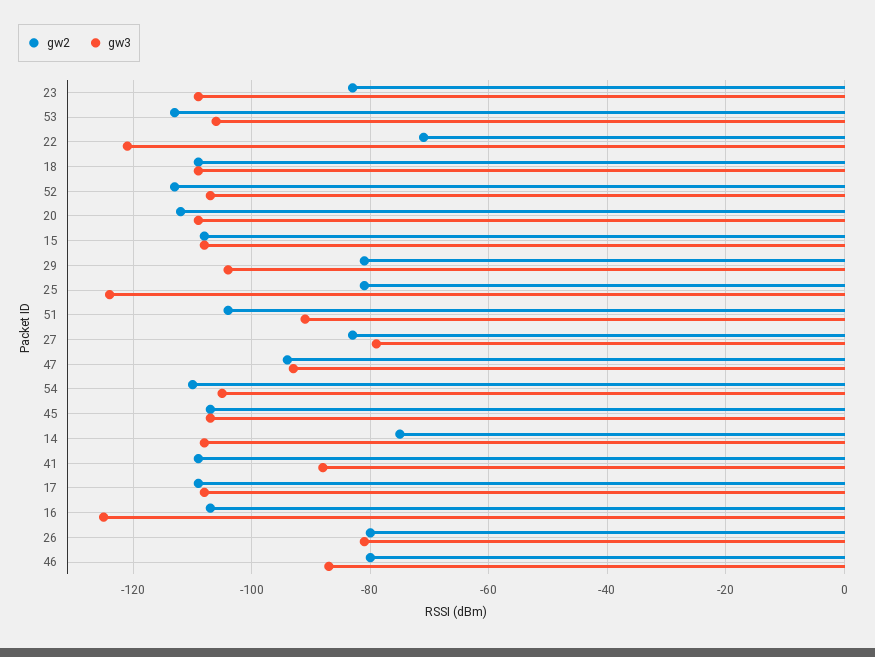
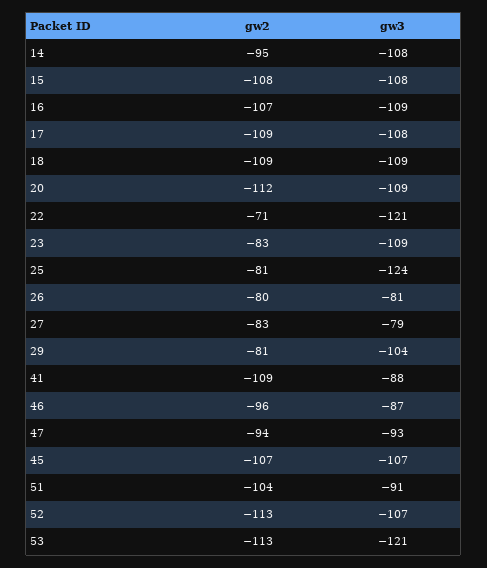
gw3, 53: -105 -> -121
gw2, 54: -110 -> none
gw3, 54: -105 -> none
gw2, 14: -75 -> -95
gw3, 16: -125 -> -109
gw2, 46: -80 -> -96

